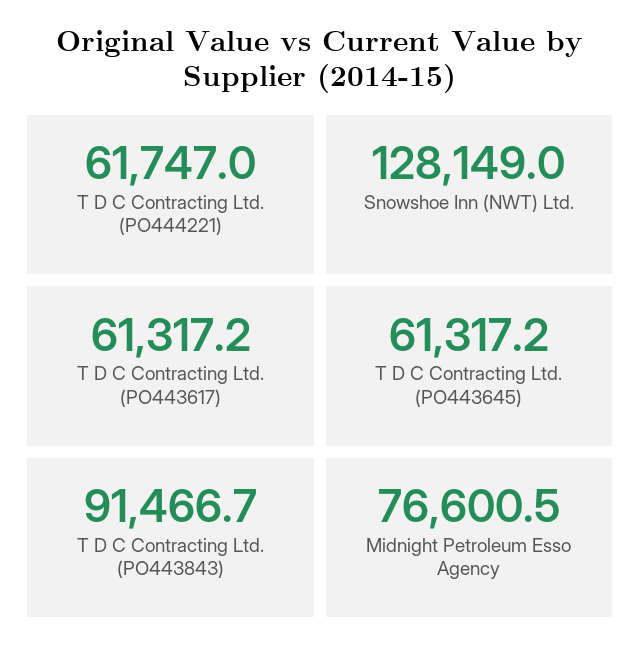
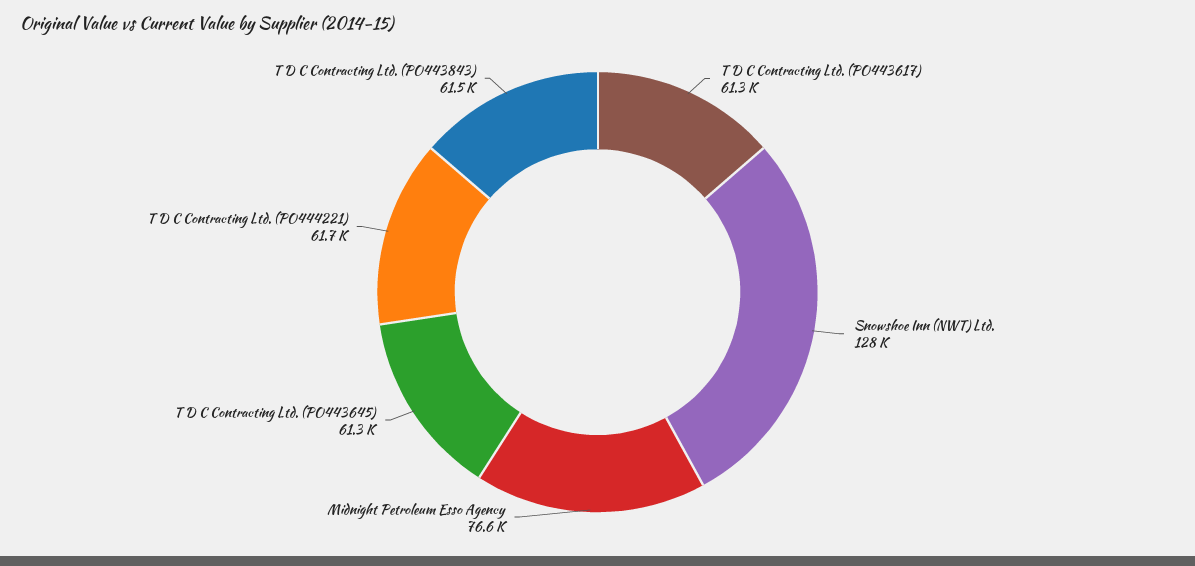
T D C Contracting Ltd. (PO443843): 91466.7 -> 61500

